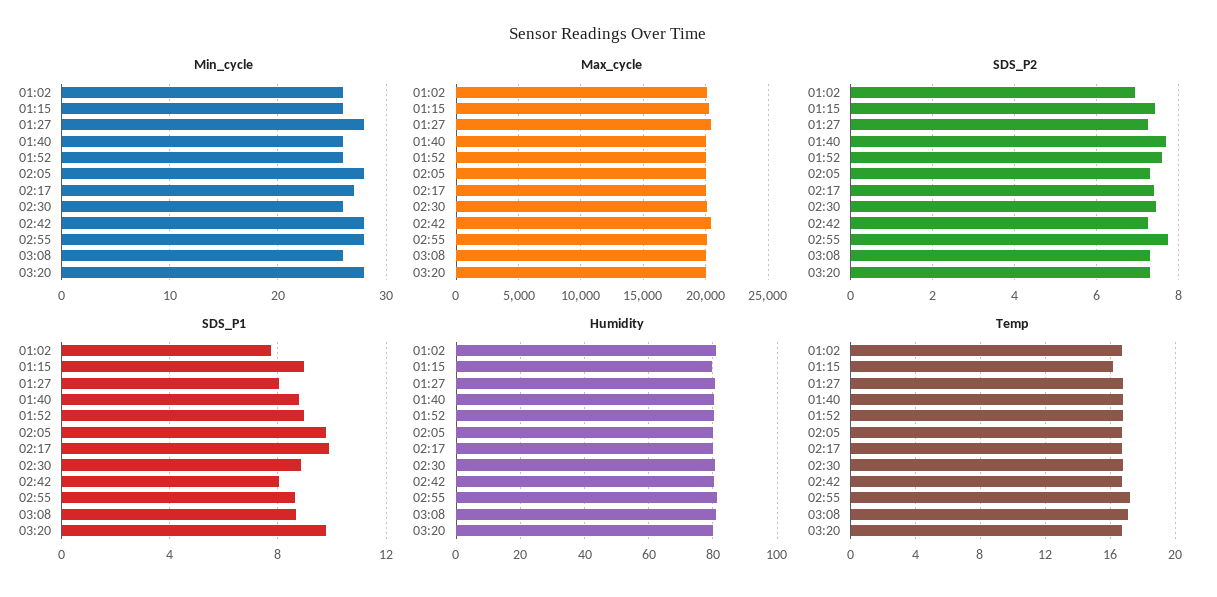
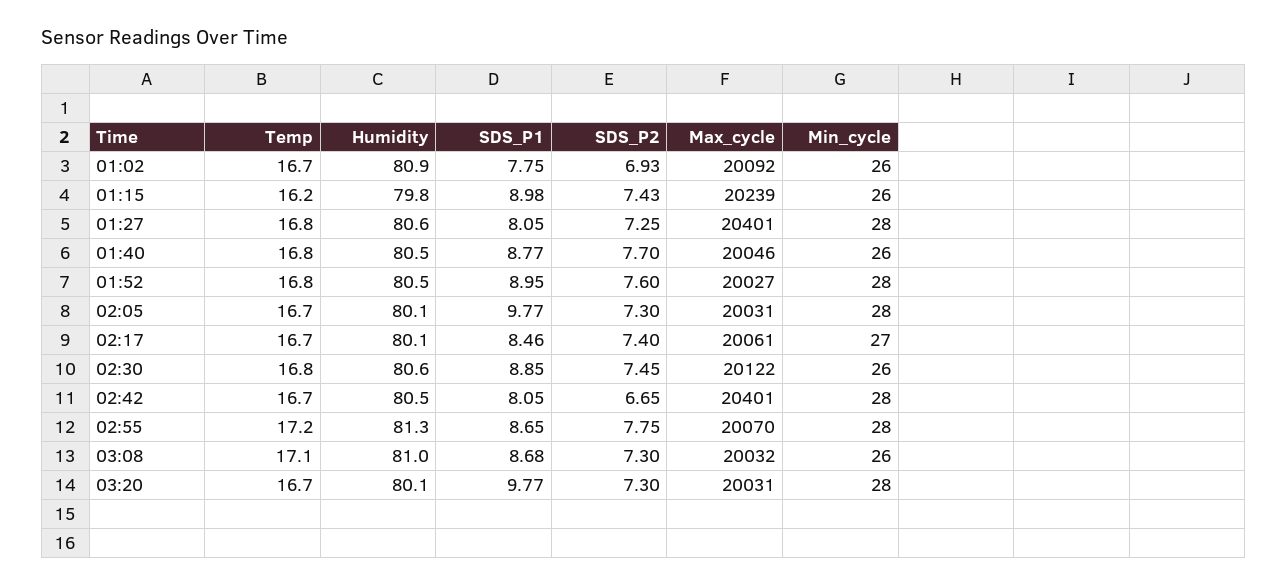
Min_cycle, 01:52: 26 -> 28
SDS_P2, 02:42: 7.2 -> 6.65
SDS_P1, 02:17: 10 -> 8.46

